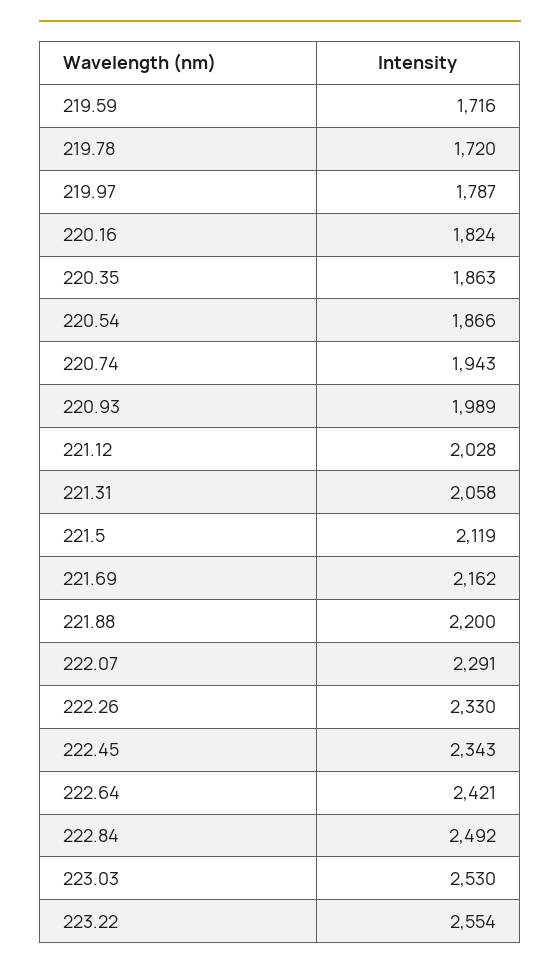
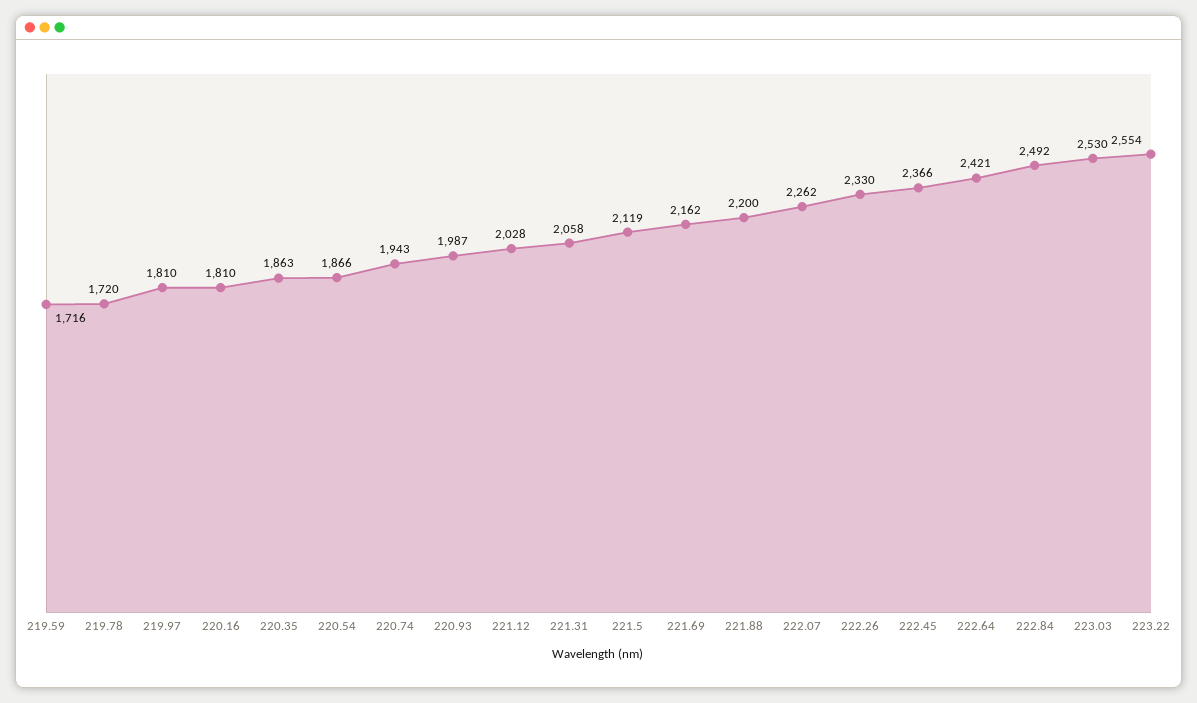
219.97: 1787 -> 1810
220.16: 1824 -> 1810
220.93: 1989 -> 1987
222.07: 2291 -> 2262
222.45: 2343 -> 2366

